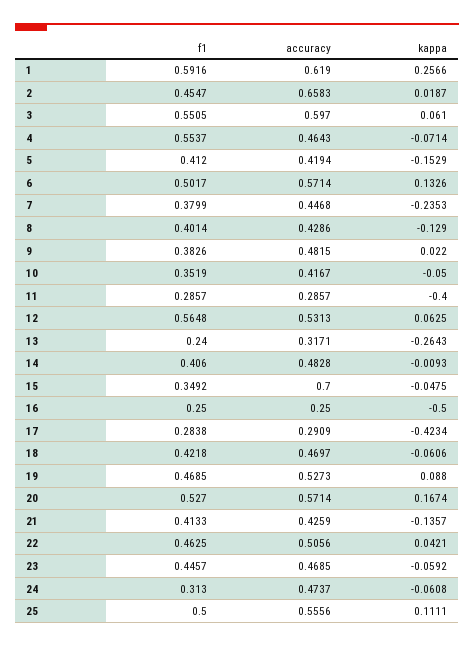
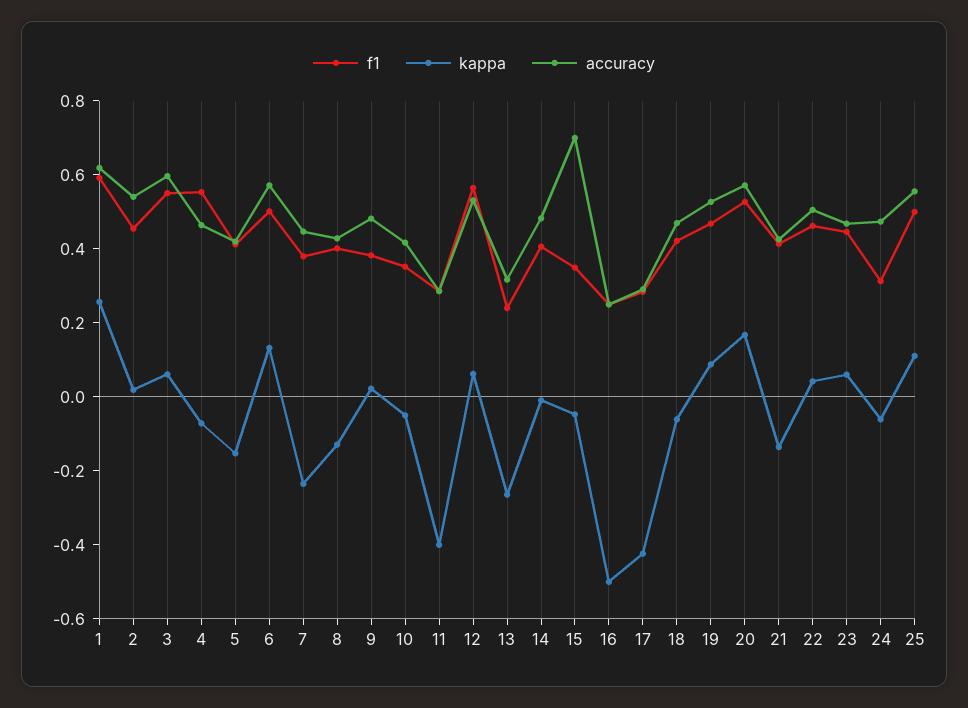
accuracy, 2: 0.6583 -> 0.55
kappa, 23: -0.0592 -> 0.05

